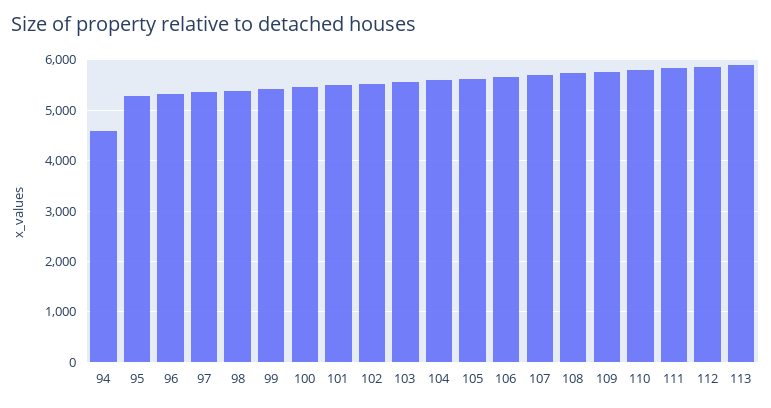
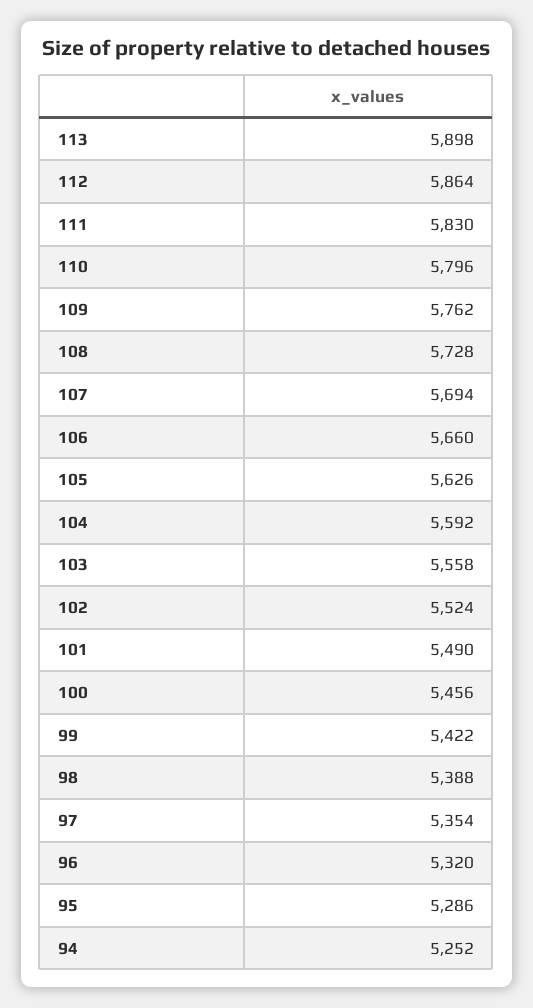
94: 4600 -> 5252

